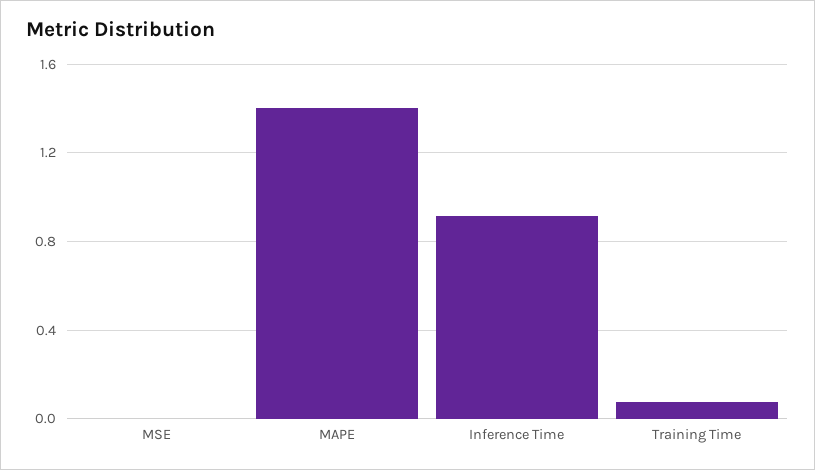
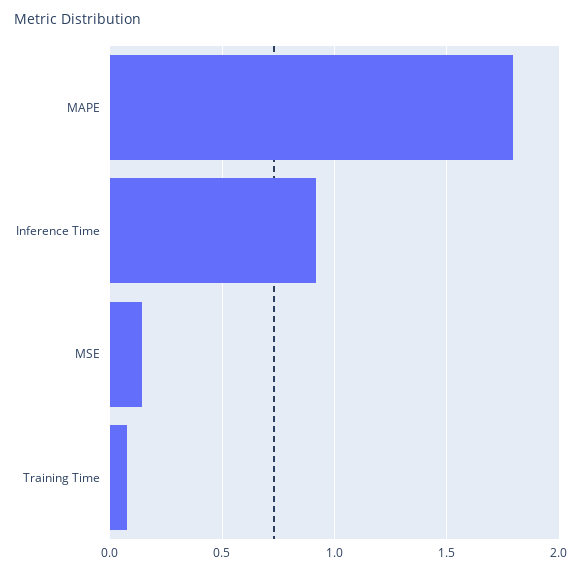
MSE: 0 -> 0.15
MAPE: 1.4 -> 1.8

